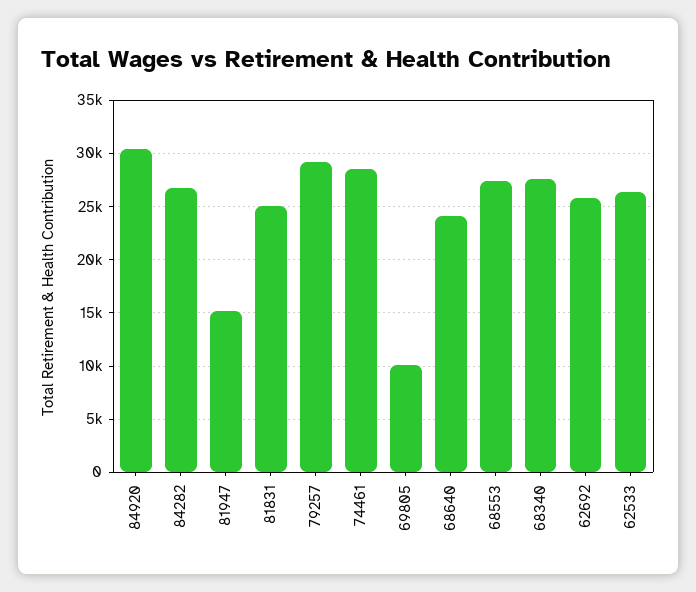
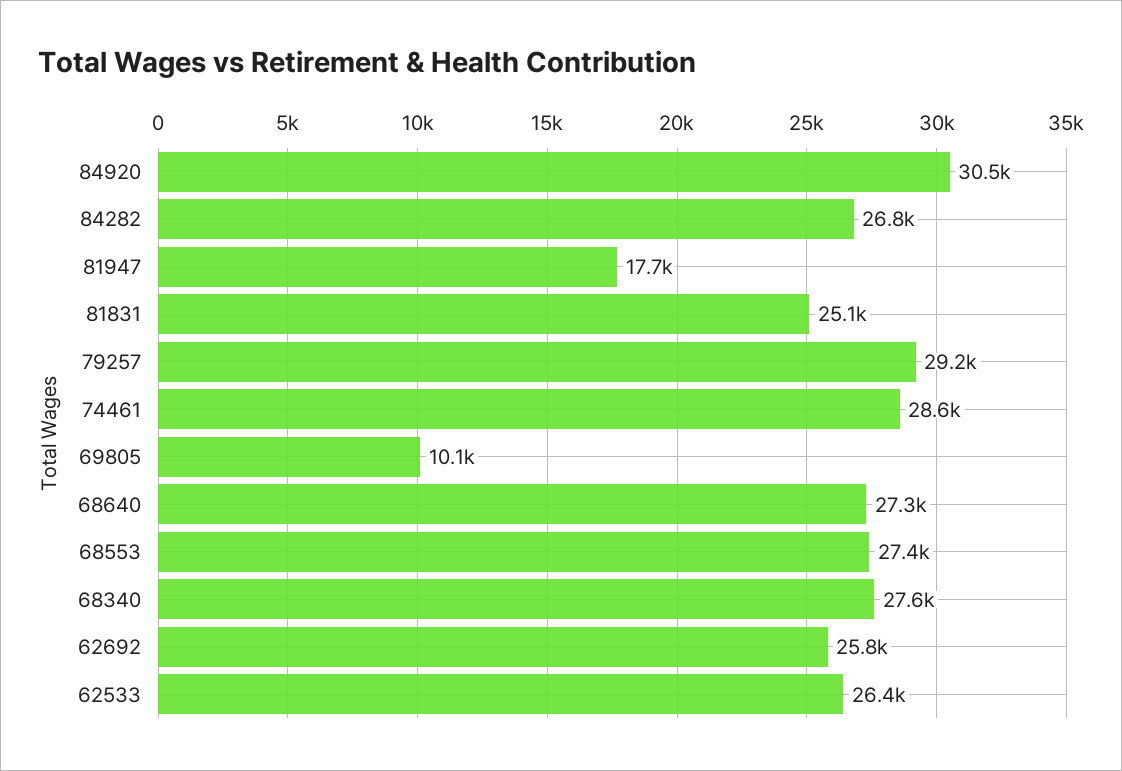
81947: 15000 -> 17700
68640: 24000 -> 27300

